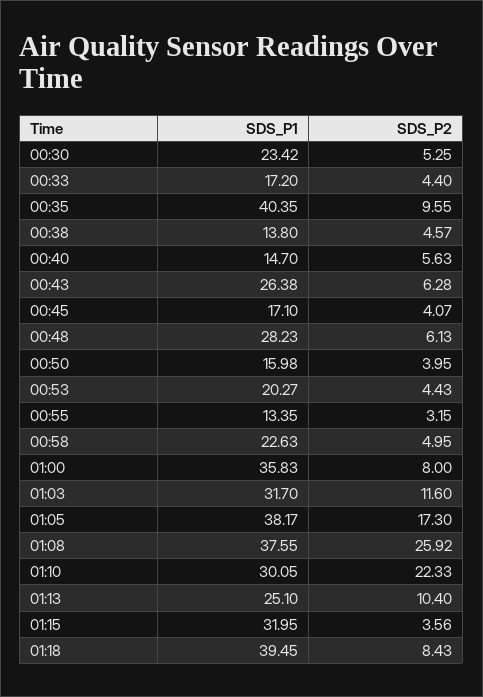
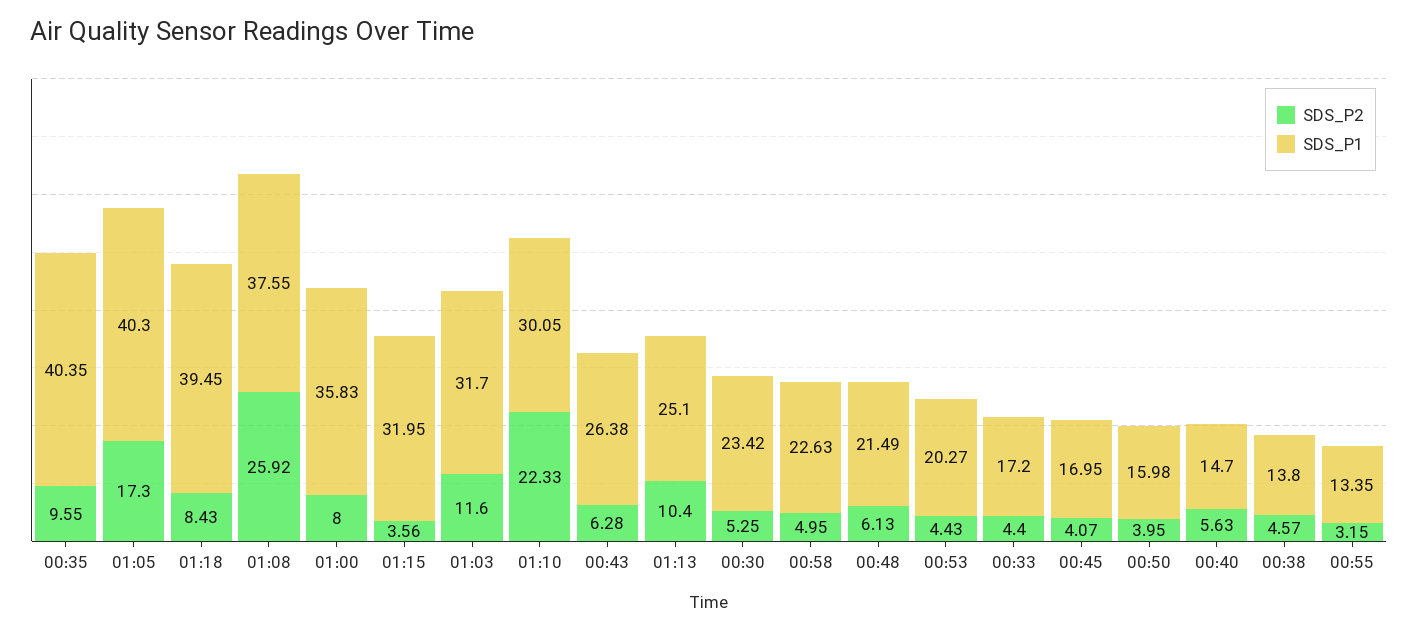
SDS_P1, 00:45: 17.1 -> 16.95
SDS_P1, 00:48: 28.23 -> 21.49
SDS_P1, 01:05: 38.17 -> 40.3

